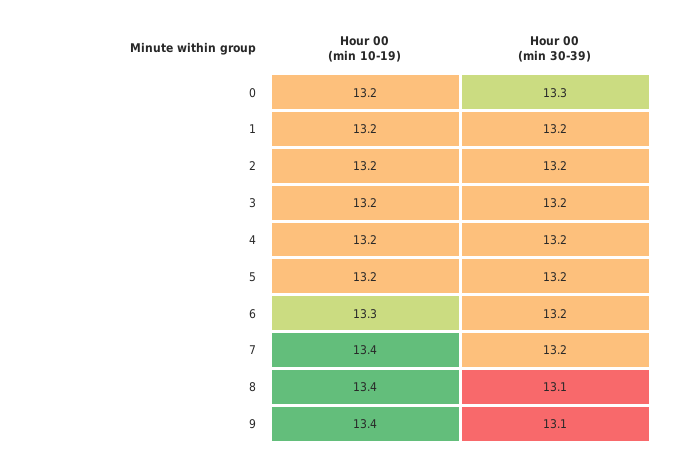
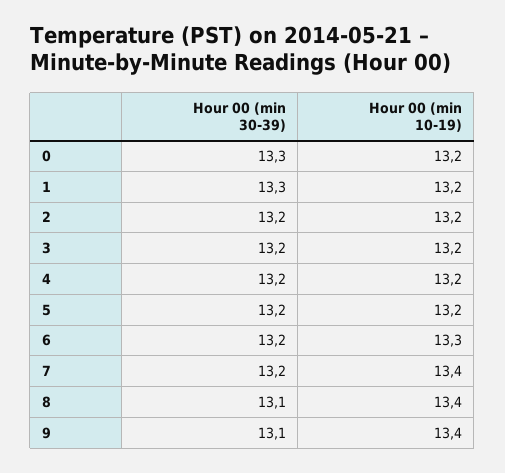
Hour 00 (min 30-39), 1: 13.2 -> 13.3

